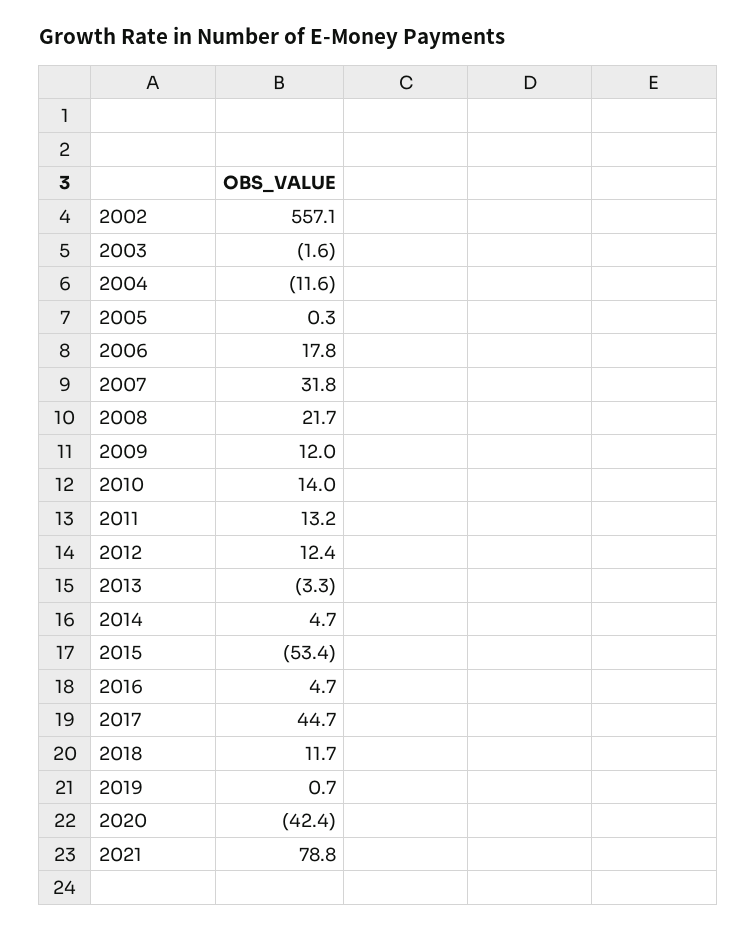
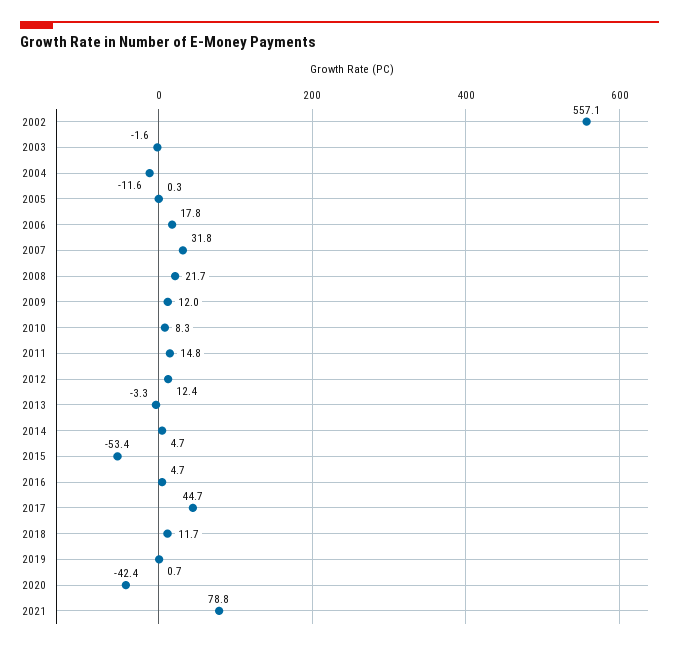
2010: 14 -> 8.3
2011: 13.2 -> 14.8

